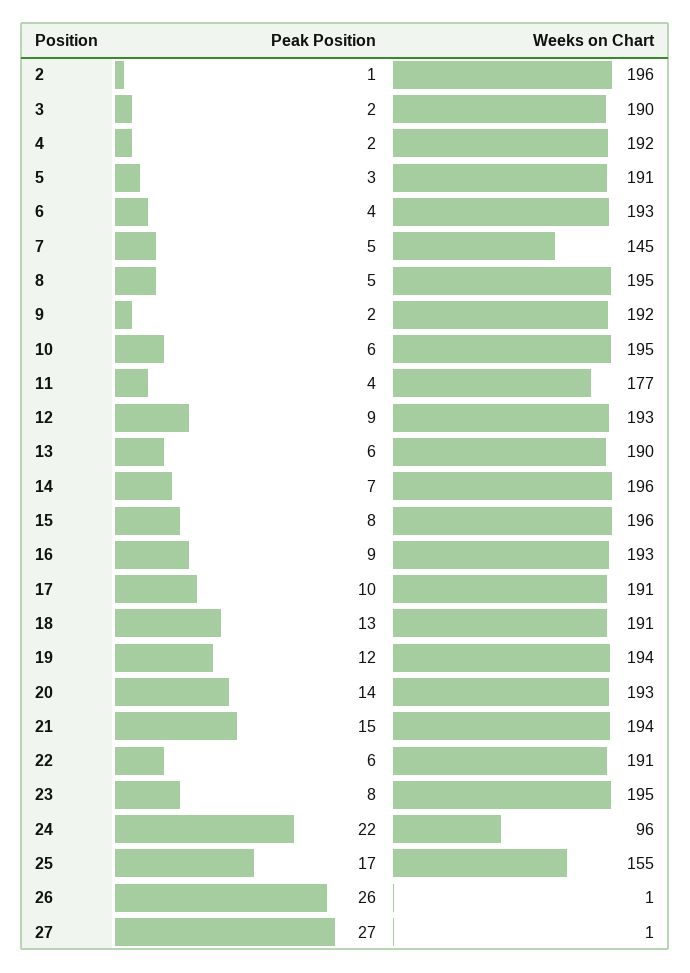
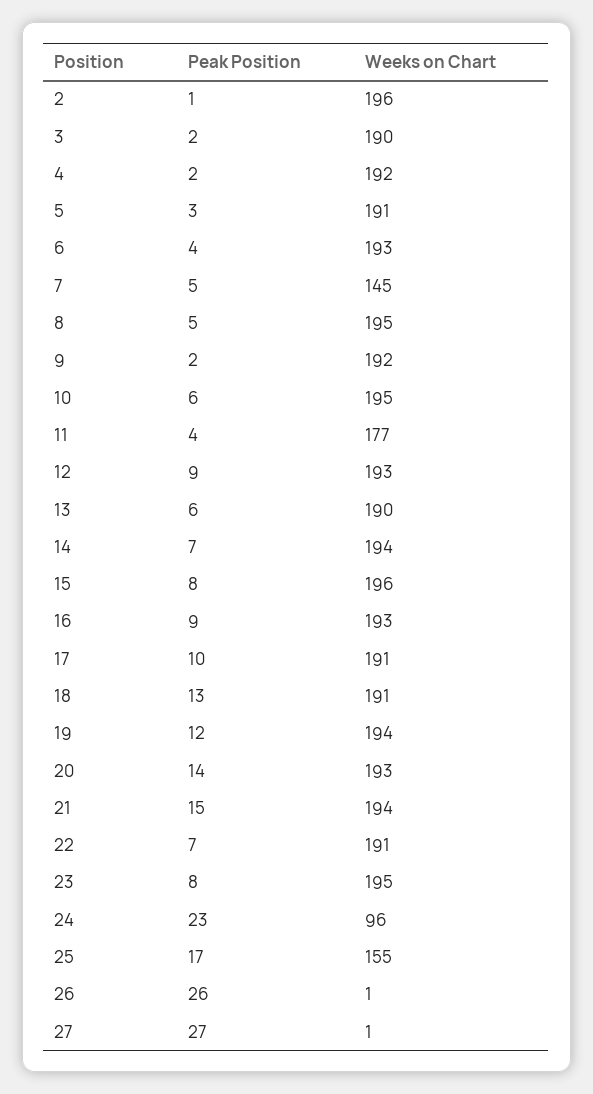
Weeks on Chart, 14: 196 -> 194
Peak Position, 22: 6 -> 7
Peak Position, 24: 22 -> 23

